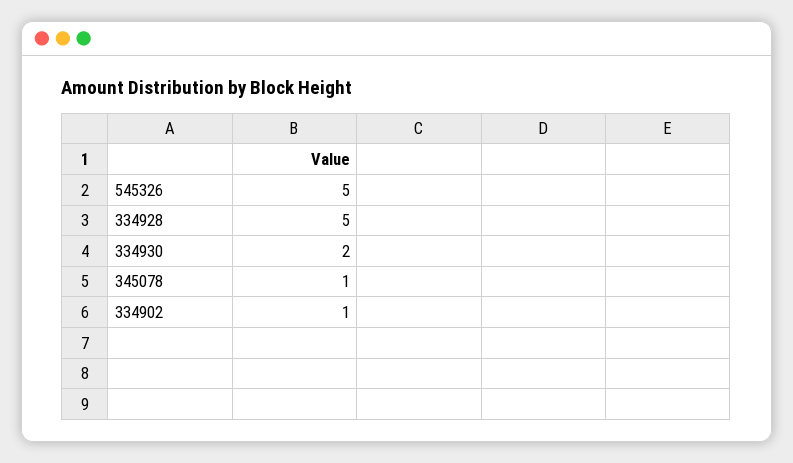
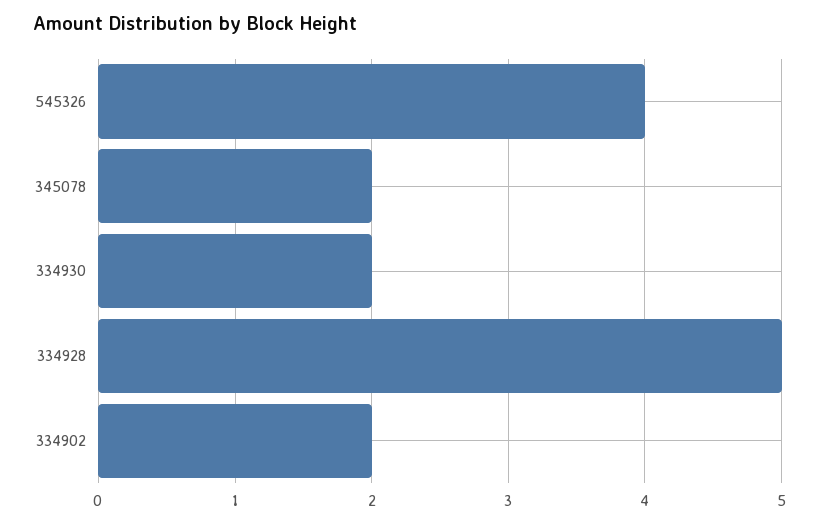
545326: 5 -> 4
345078: 1 -> 2
334902: 1 -> 2

